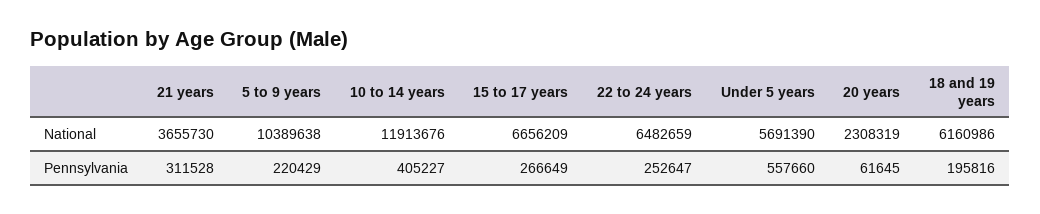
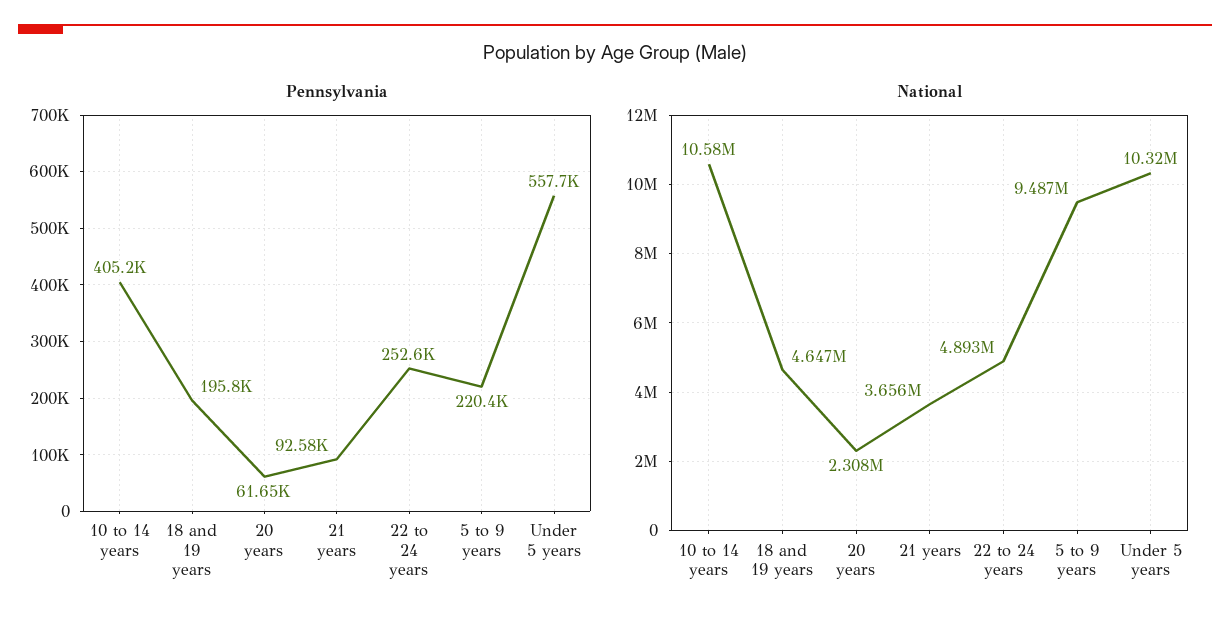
National, 5 to 9 years: 10389638 -> 9487000
National, 10 to 14 years: 11913676 -> 10580000
National, 15 to 17 years: 6656209 -> none
National, 22 to 24 years: 6482659 -> 4893000
National, Under 5 years: 5691390 -> 10320000
National, 18 and 19 years: 6160986 -> 4647000
Pennsylvania, 21 years: 311528 -> 92580
Pennsylvania, 15 to 17 years: 266649 -> none

